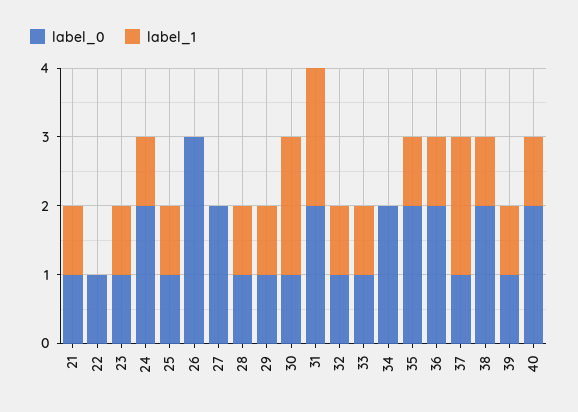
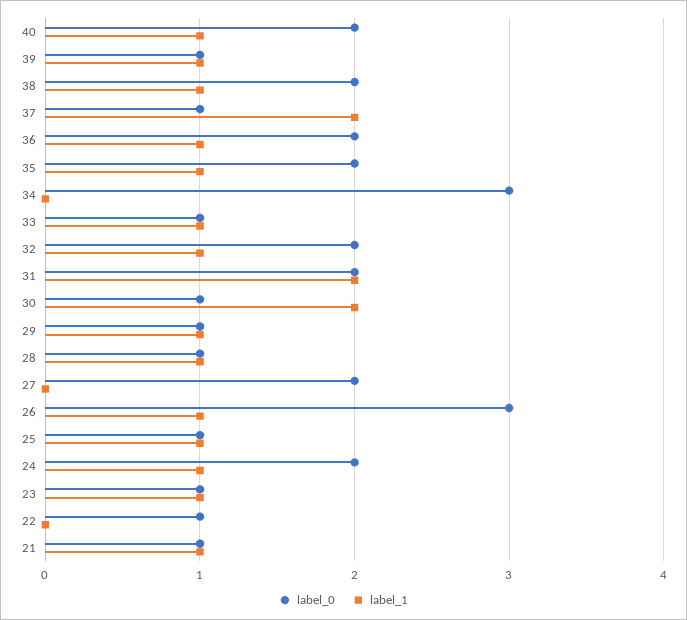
label_1, 26: 0 -> 1
label_0, 32: 1 -> 2
label_0, 34: 2 -> 3

